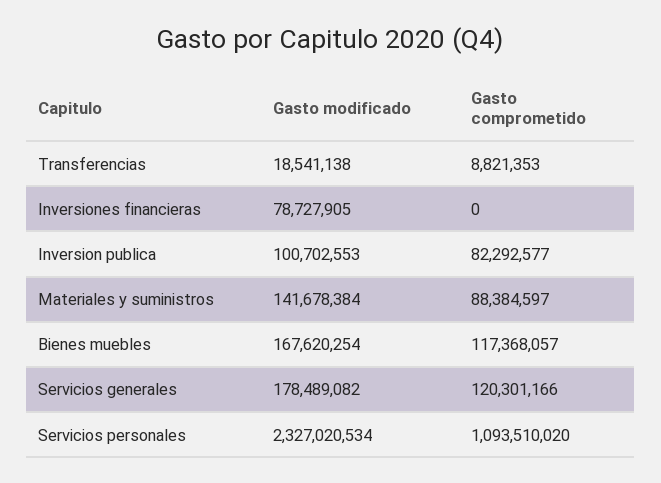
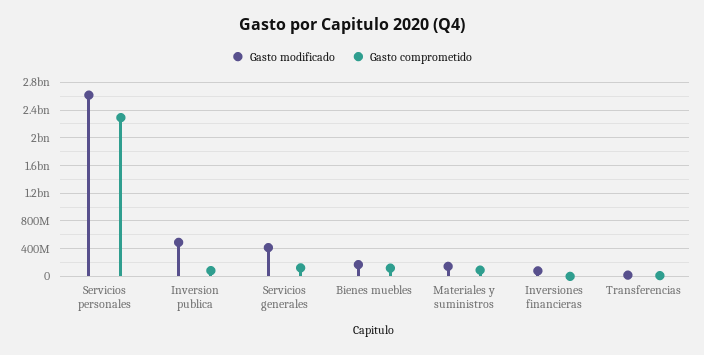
Gasto modificado, Inversion publica: 100702553 -> 500000000
Gasto modificado, Servicios generales: 178489082 -> 400000000
Gasto modificado, Servicios personales: 2327020534 -> 2600000000
Gasto comprometido, Servicios personales: 1093510020 -> 2300000000

